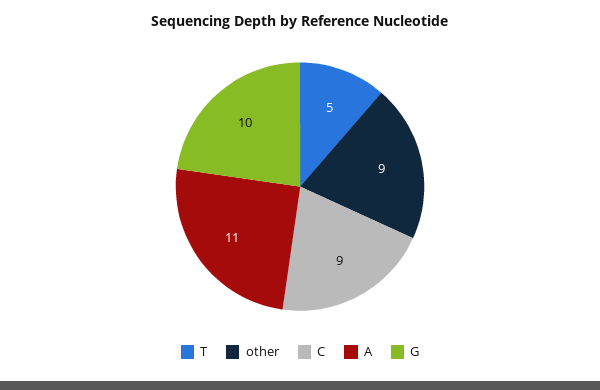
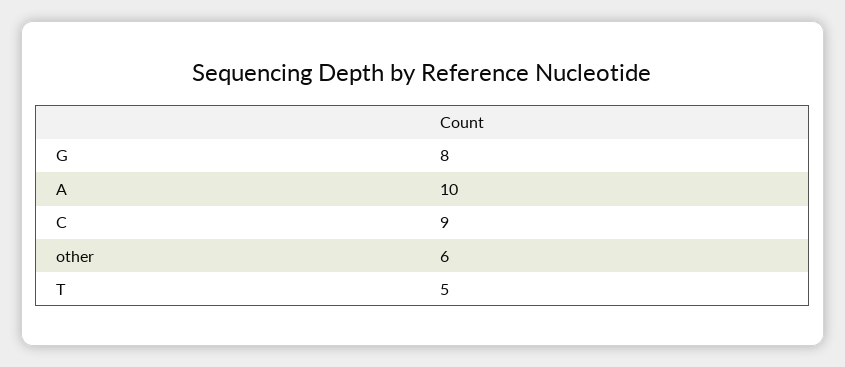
other: 9 -> 6
A: 11 -> 10
G: 10 -> 8

